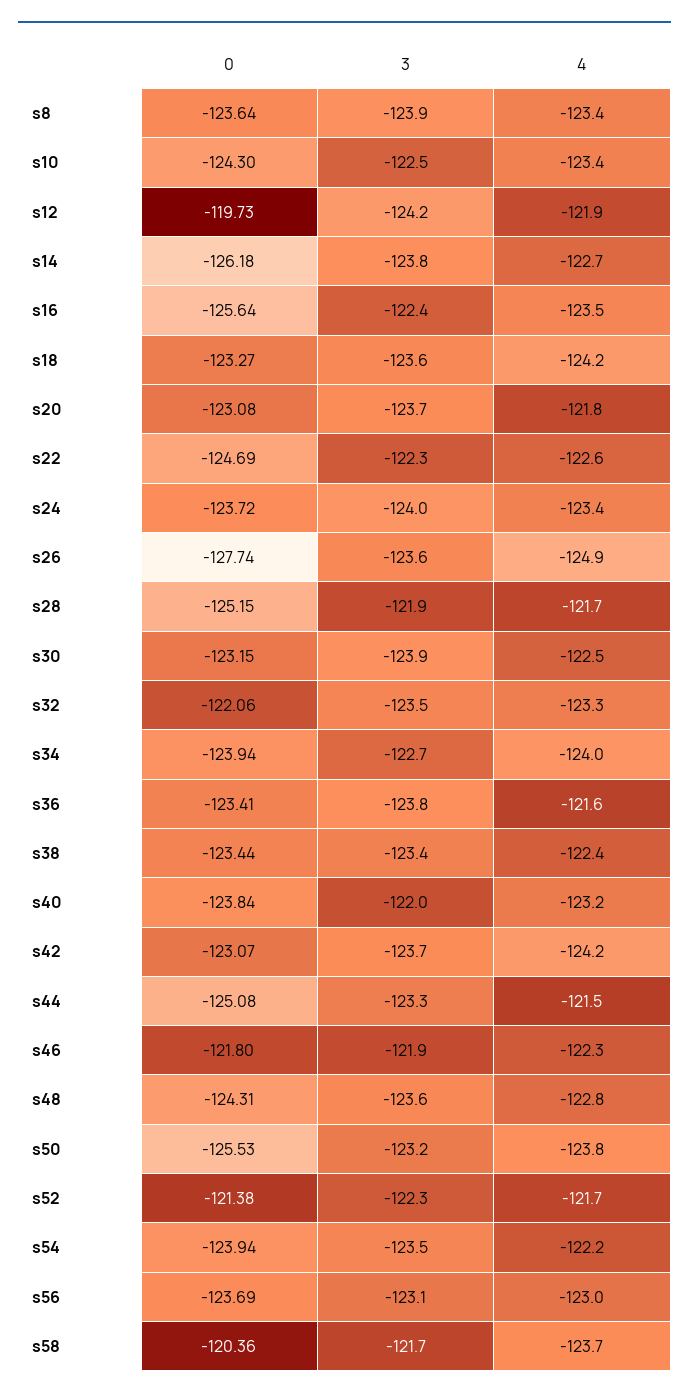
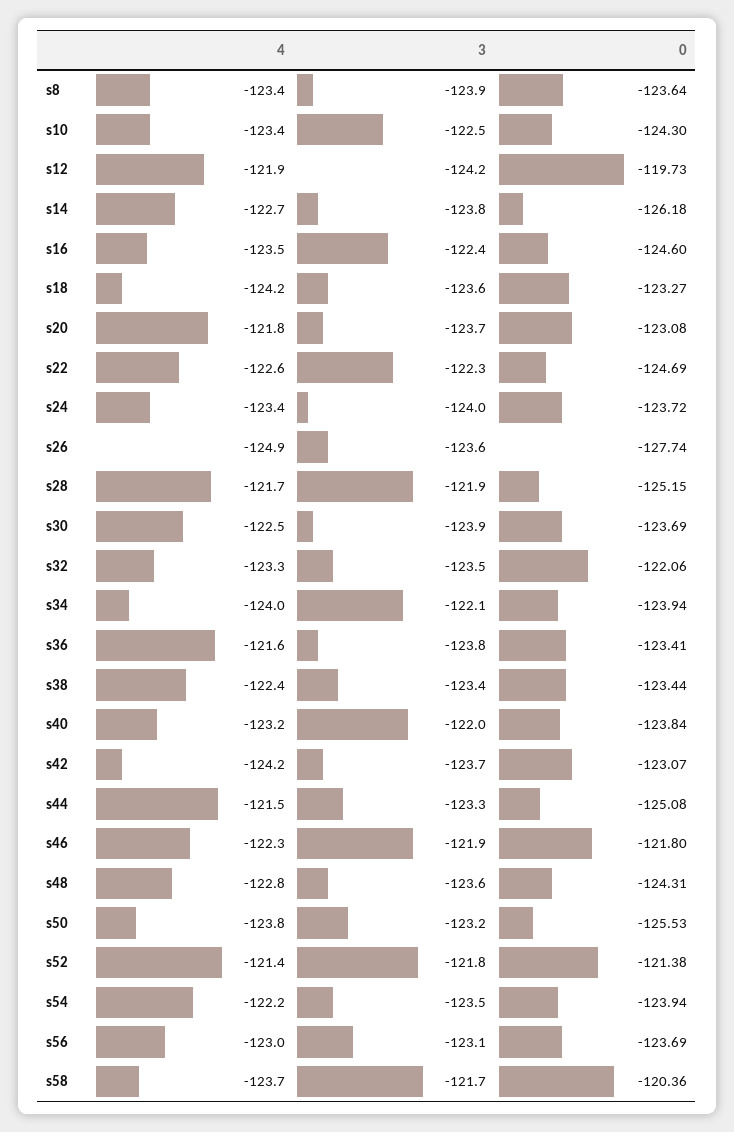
0, s16: -125.64 -> -124.6
0, s30: -123.15 -> -123.69
3, s34: -122.7 -> -122.1
3, s52: -122.3 -> -121.8
4, s52: -121.7 -> -121.4

